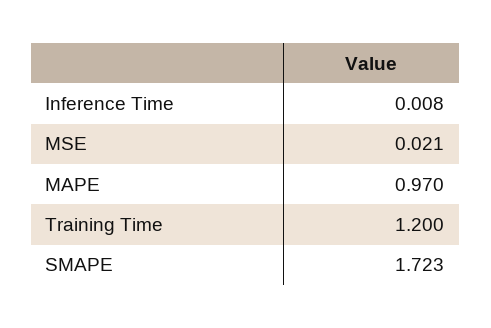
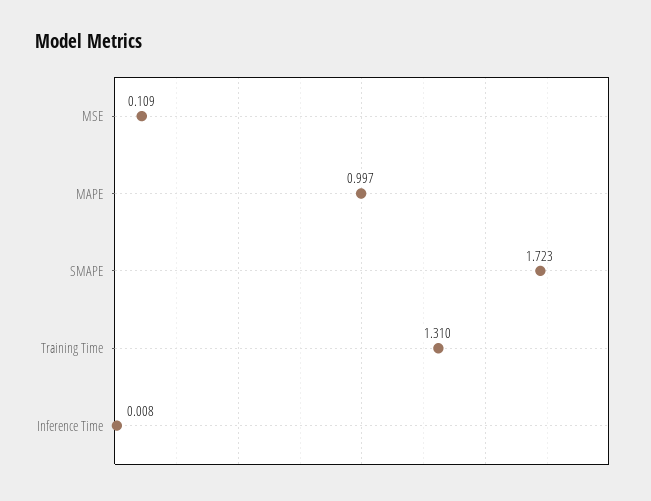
MSE: 0.021 -> 0.109
MAPE: 0.97 -> 0.997
Training Time: 1.2 -> 1.31

